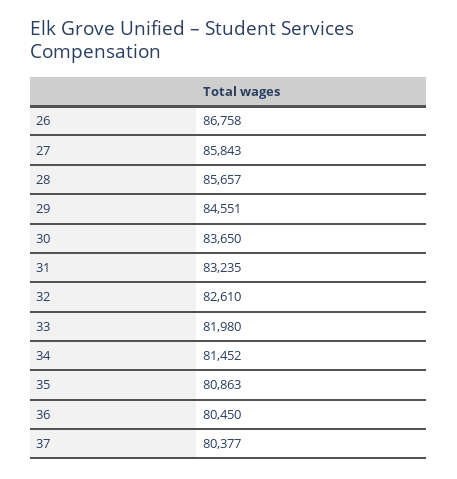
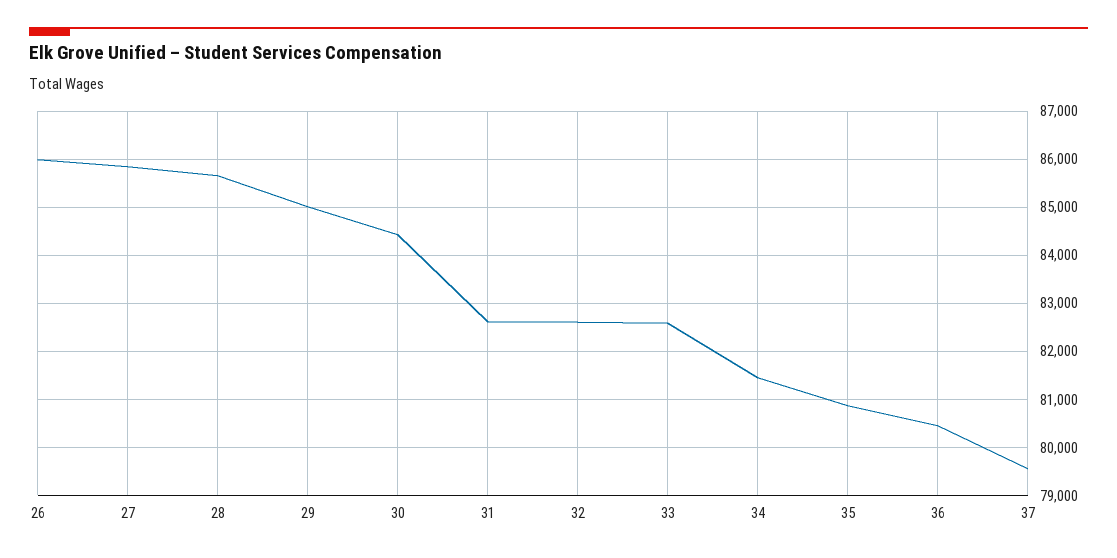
26: 86758 -> 86000
29: 84551 -> 85000
30: 83650 -> 84400
31: 83235 -> 82600
33: 81980 -> 82600
37: 80377 -> 79600

